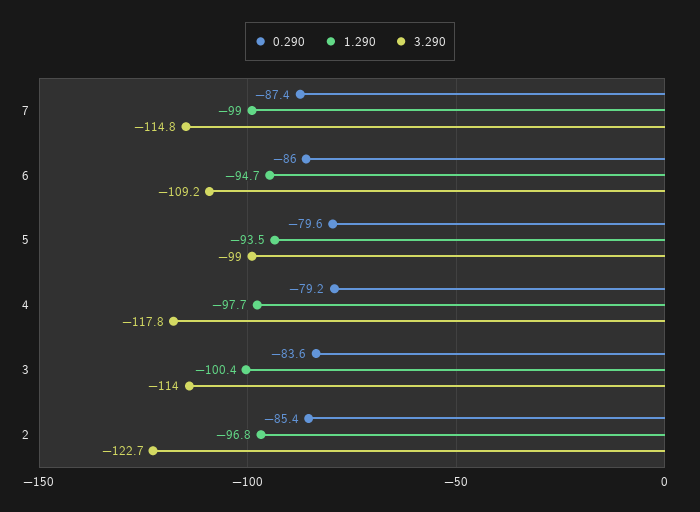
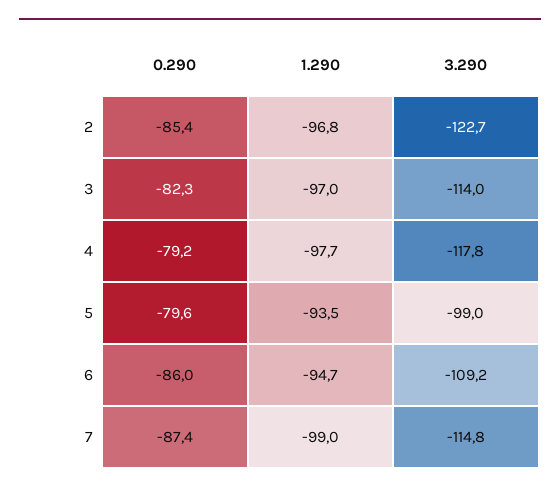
0.290, 3: -83.6 -> -82.3
1.290, 3: -100.4 -> -97

